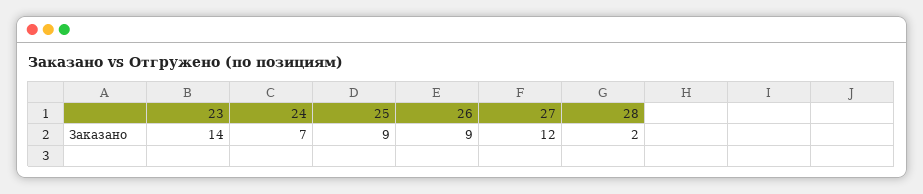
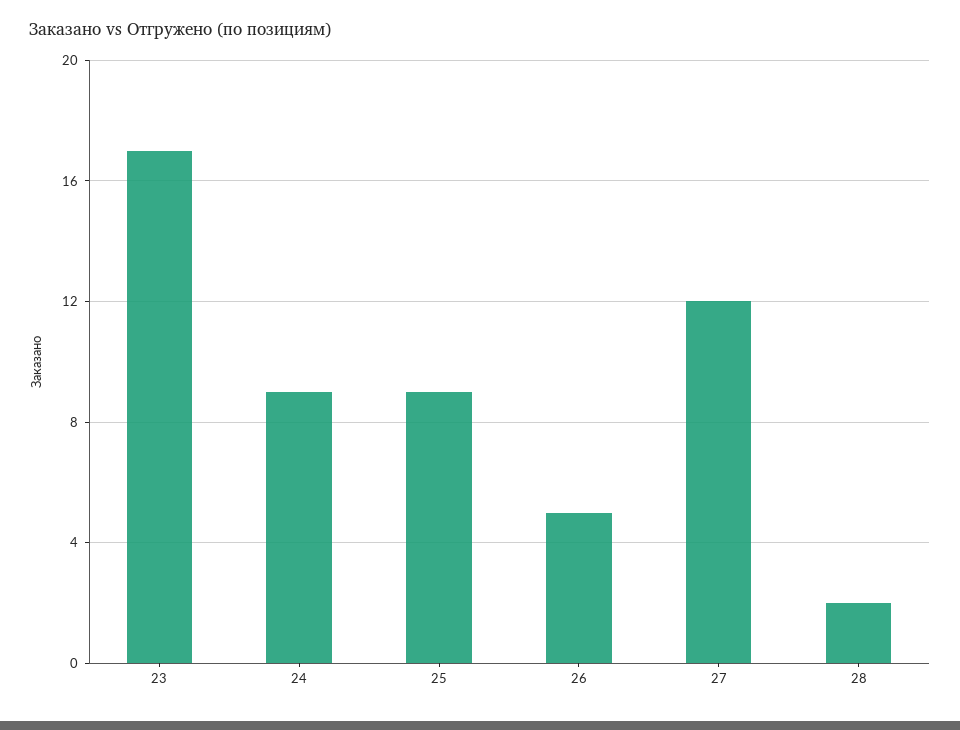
23: 14 -> 17
24: 7 -> 9
26: 9 -> 5

